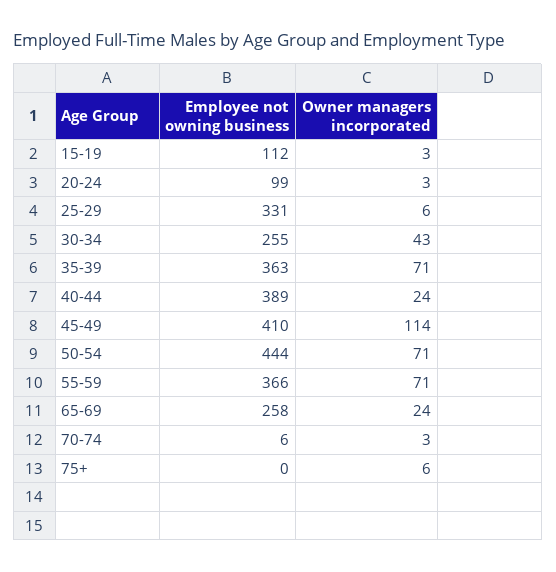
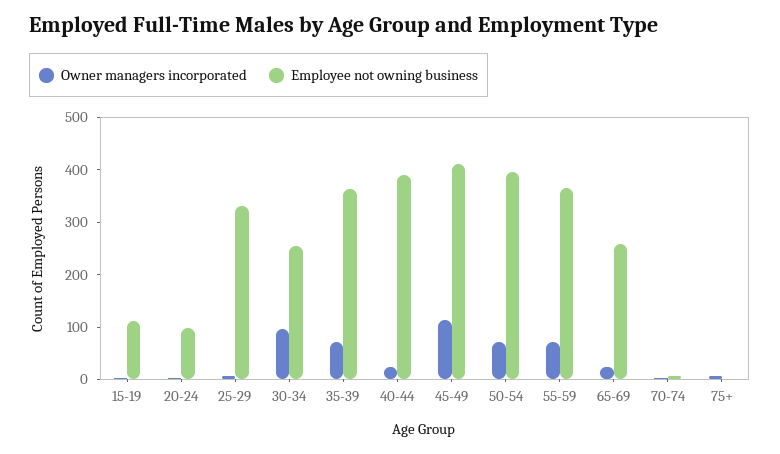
Owner managers incorporated, 30-34: 43 -> 100
Employee not owning business, 50-54: 444 -> 400

